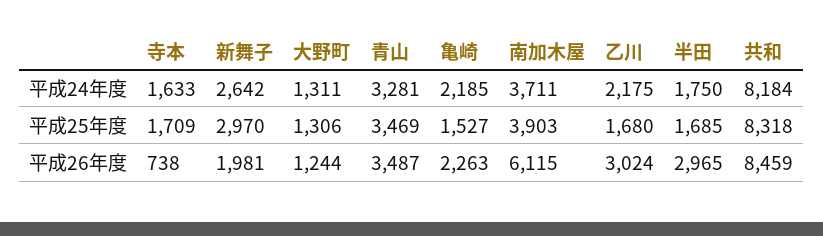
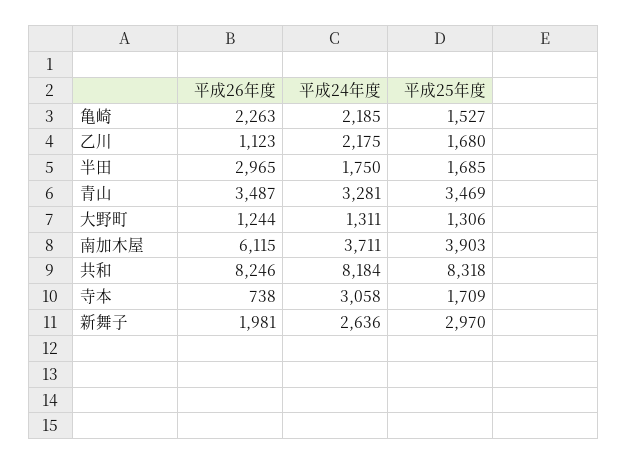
寺本, 平成24年度: 1633 -> 3058
新舞子, 平成24年度: 2642 -> 2636
乙川, 平成26年度: 3024 -> 1123
共和, 平成26年度: 8459 -> 8246

